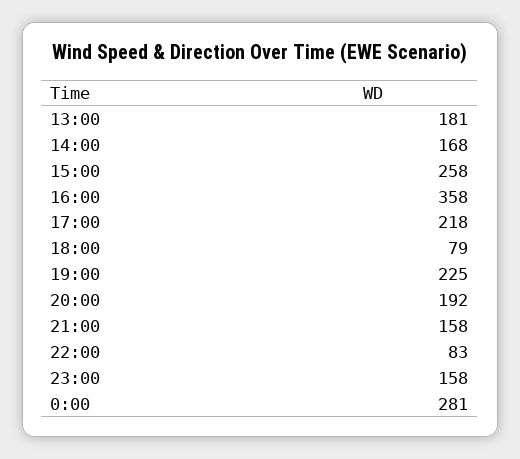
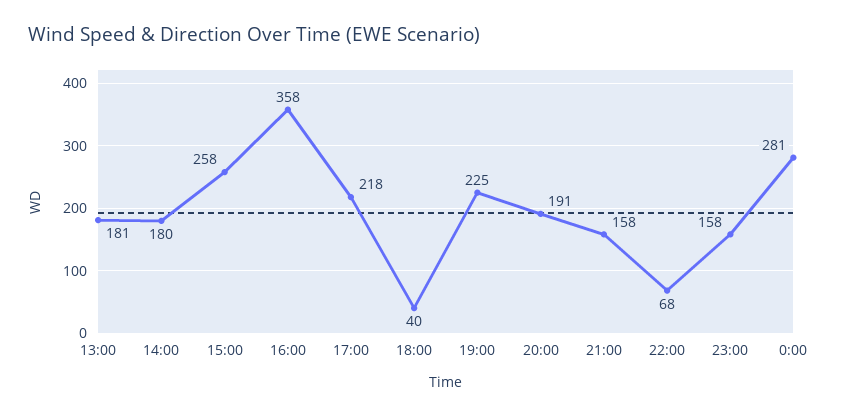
14:00: 168 -> 180
18:00: 79 -> 40
20:00: 192 -> 191
22:00: 83 -> 68

